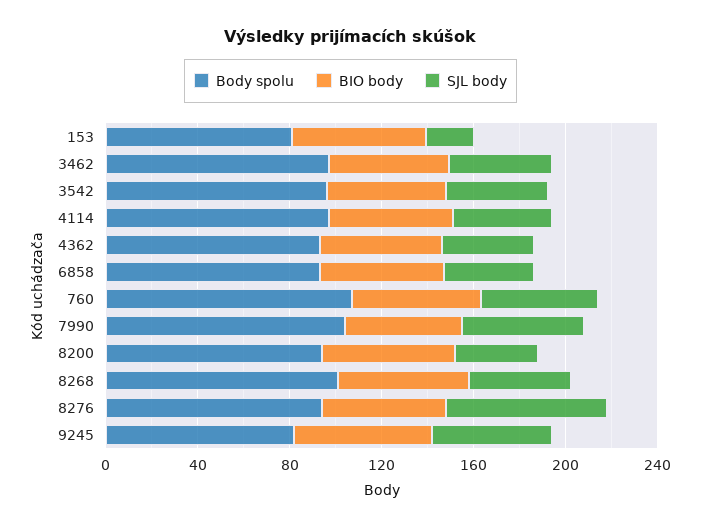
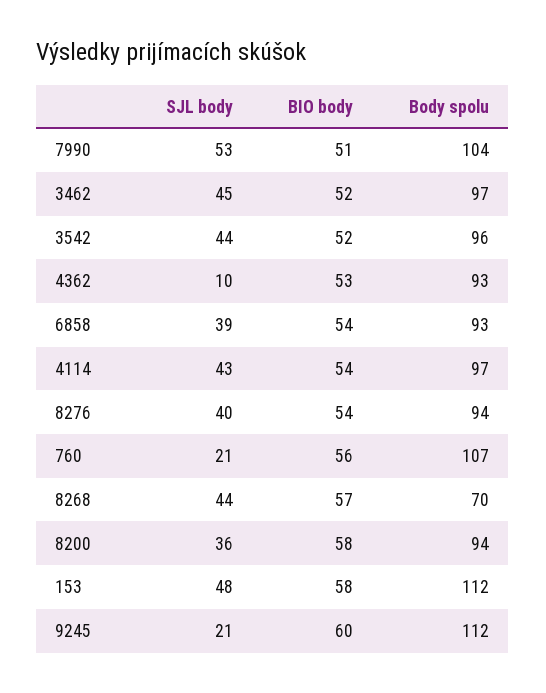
Body spolu, 153: 80 -> 112
SJL body, 153: 20 -> 48
SJL body, 4362: 40 -> 10
SJL body, 760: 50 -> 21
Body spolu, 8268: 100 -> 70
SJL body, 8276: 70 -> 40
Body spolu, 9245: 80 -> 112
SJL body, 9245: 50 -> 21

